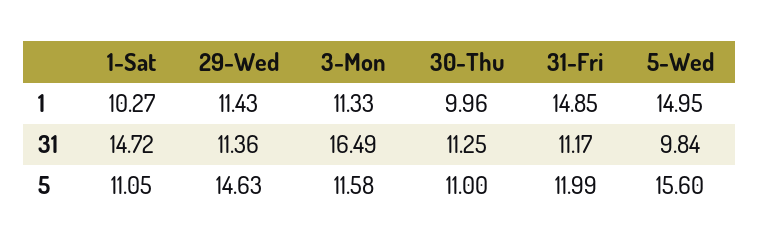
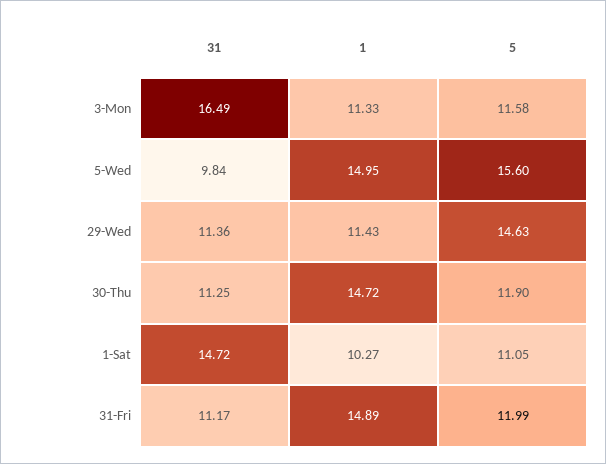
30-Thu, 1: 9.96 -> 14.72
31-Fri, 1: 14.85 -> 14.89
30-Thu, 5: 11 -> 11.9

